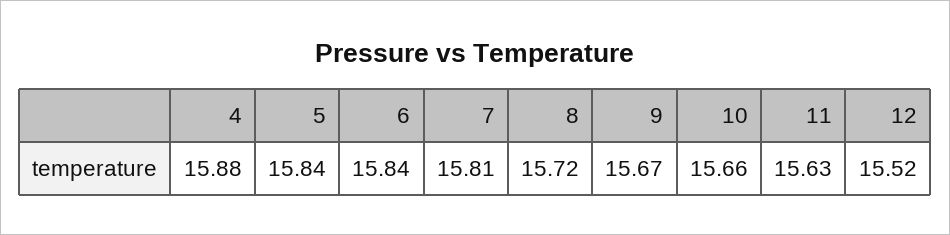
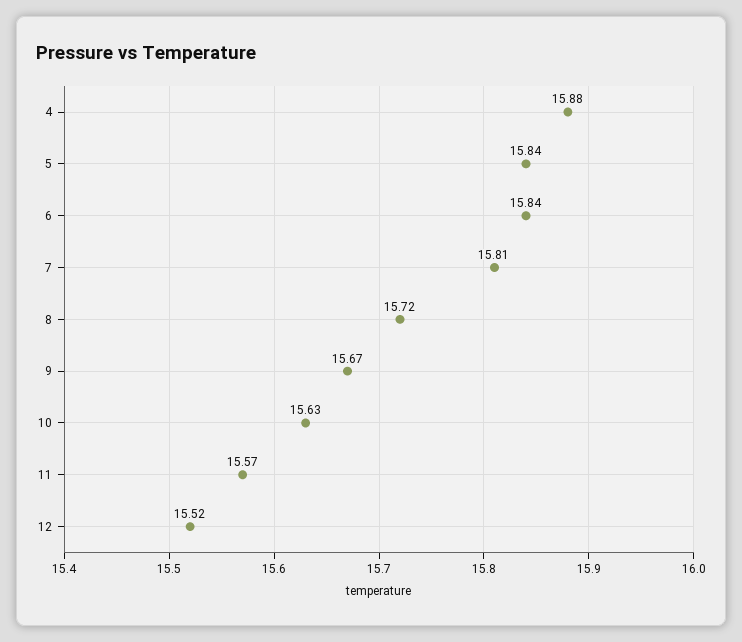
10: 15.66 -> 15.63
11: 15.63 -> 15.57

